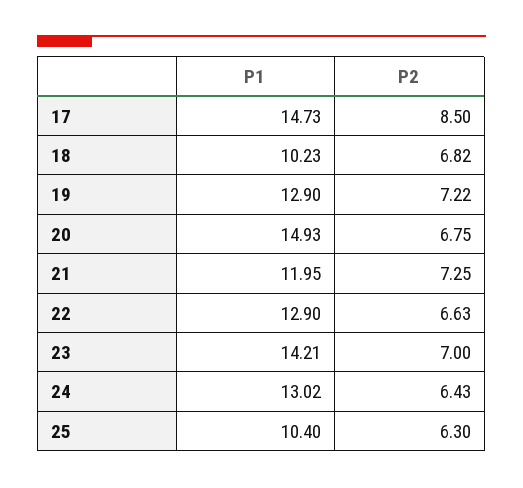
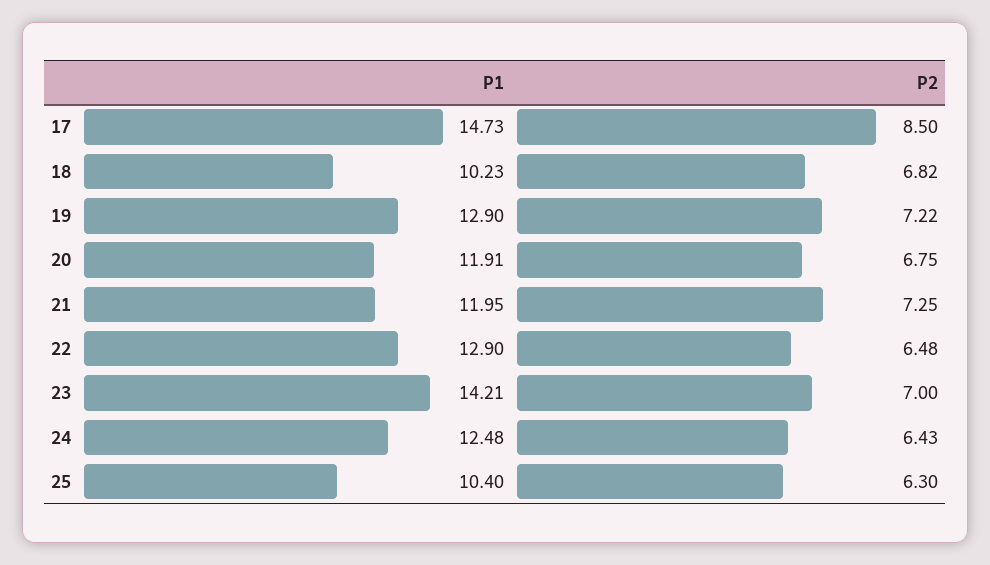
P1, 20: 14.93 -> 11.91
P2, 22: 6.63 -> 6.48
P1, 24: 13.02 -> 12.48

